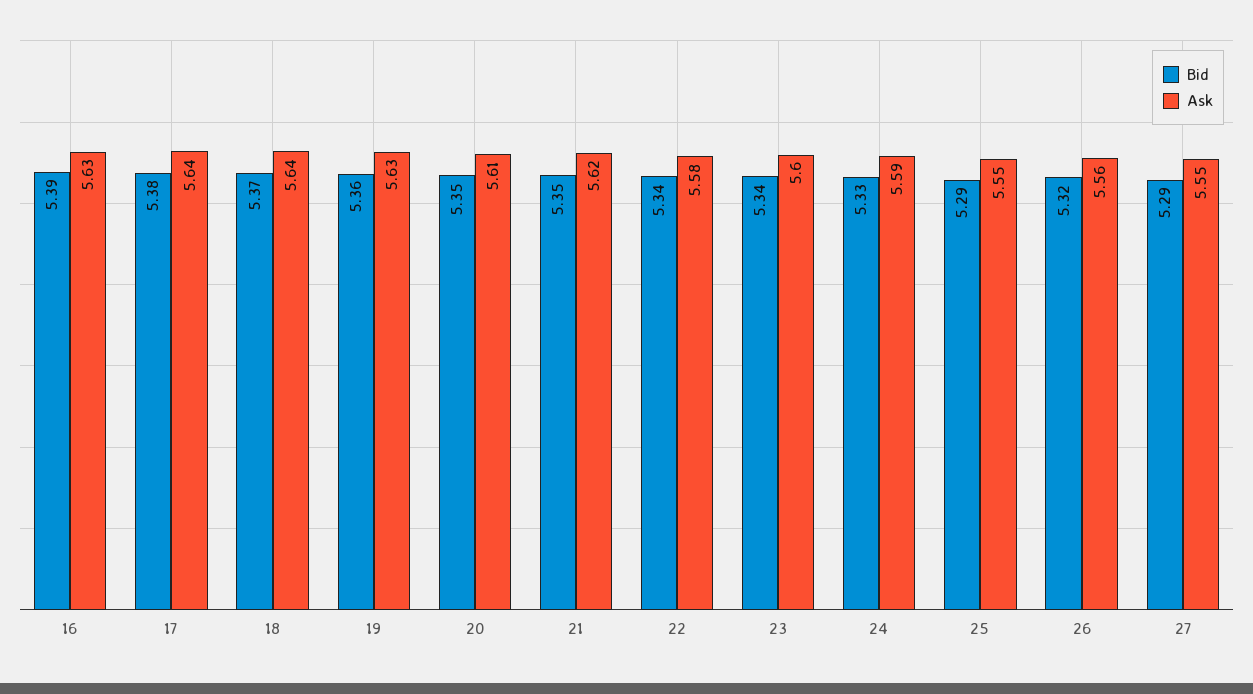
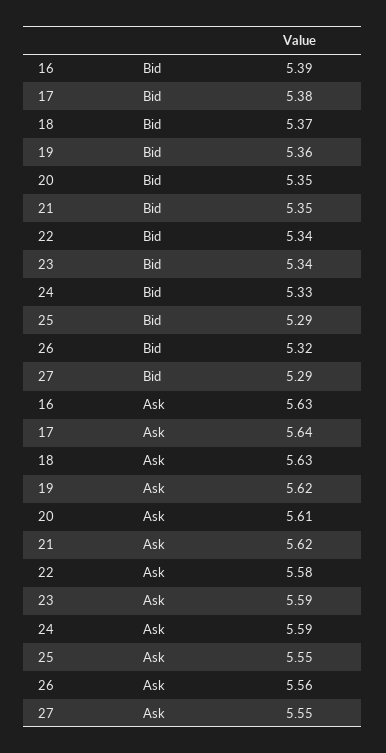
Ask, 18: 5.64 -> 5.63
Ask, 19: 5.63 -> 5.62
Ask, 23: 5.6 -> 5.59

